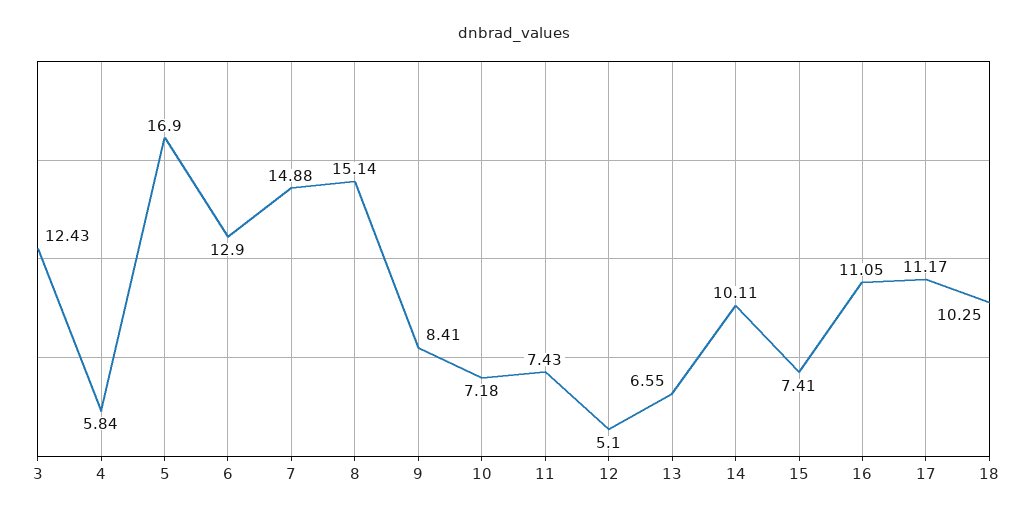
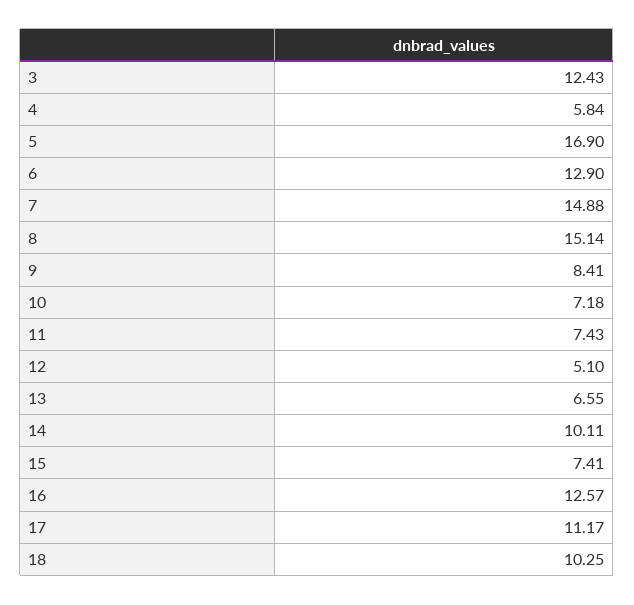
16: 11.05 -> 12.57

